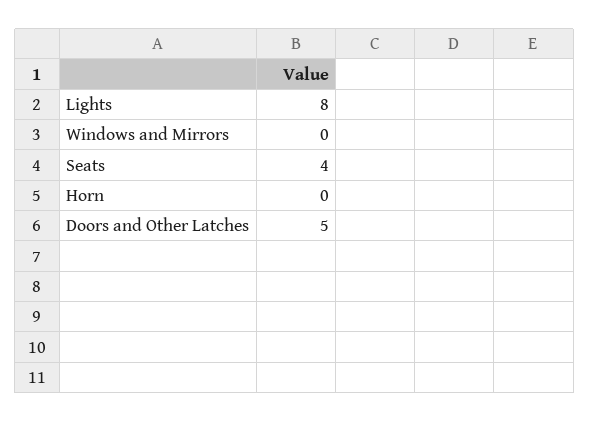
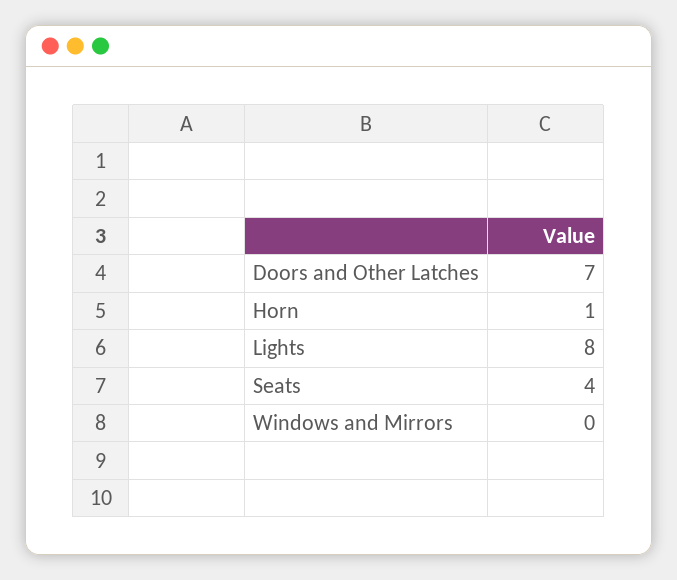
Horn: 0 -> 1
Doors and Other Latches: 5 -> 7

